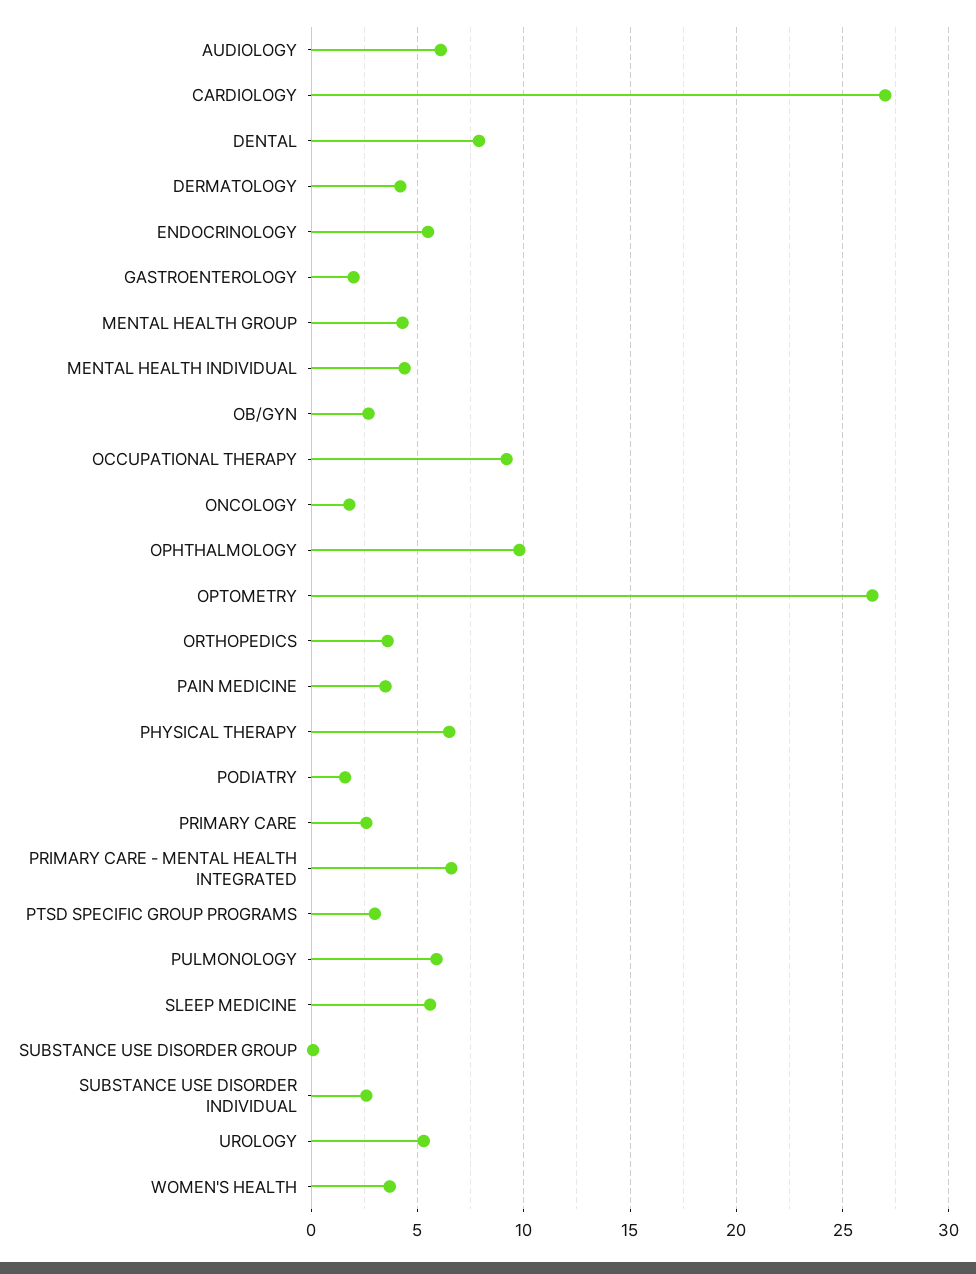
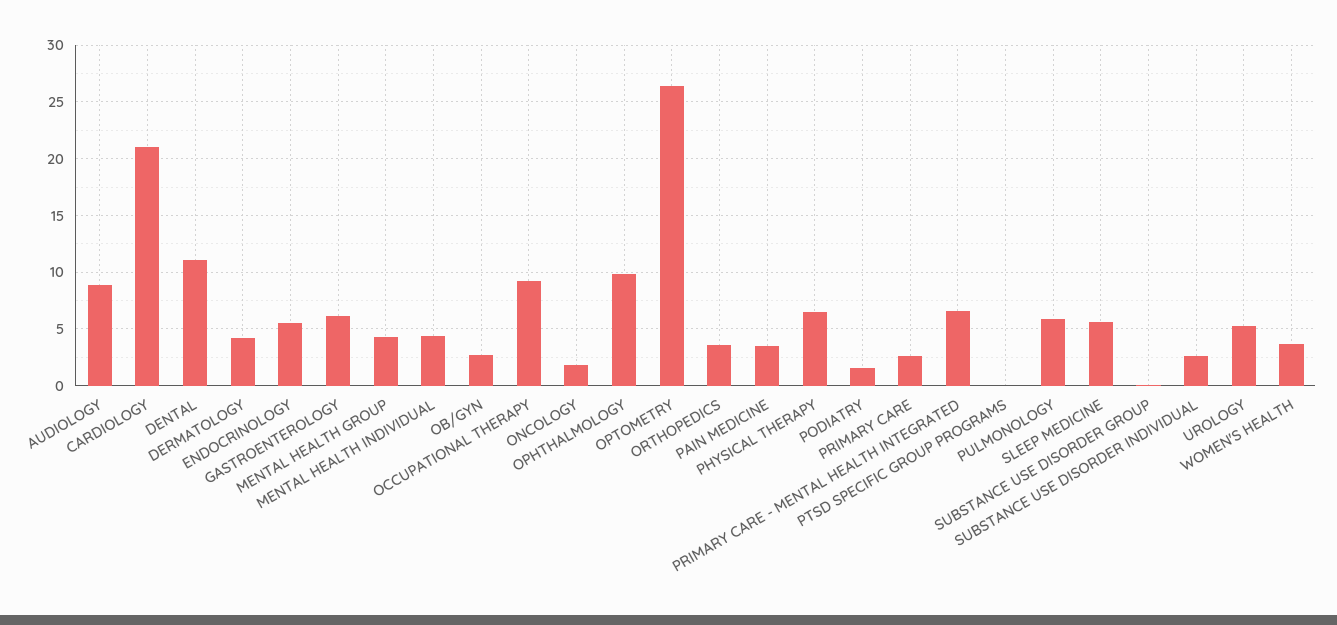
AUDIOLOGY: 6 -> 9
CARDIOLOGY: 27 -> 21
DENTAL: 8 -> 11
GASTROENTEROLOGY: 2 -> 6
PTSD SPECIFIC GROUP PROGRAMS: 3 -> 0

